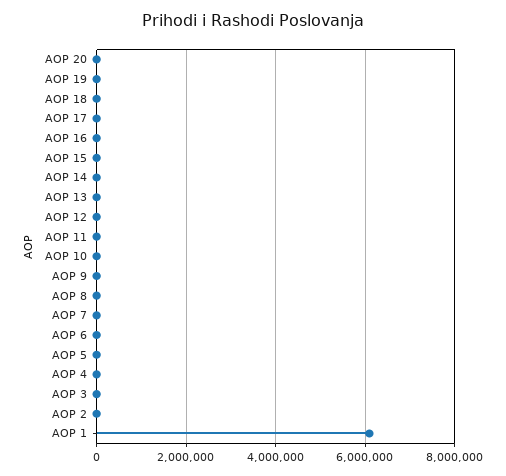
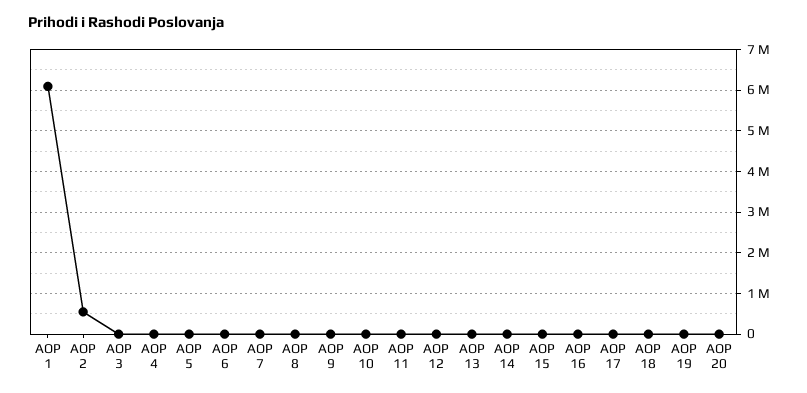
AOP 2: 0 -> 600000

